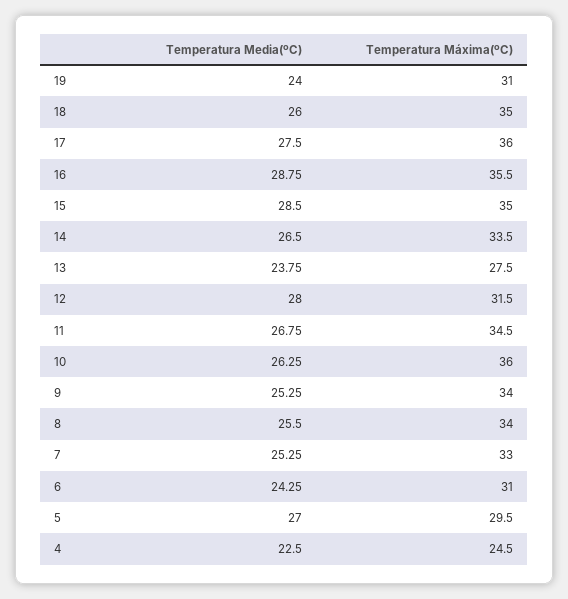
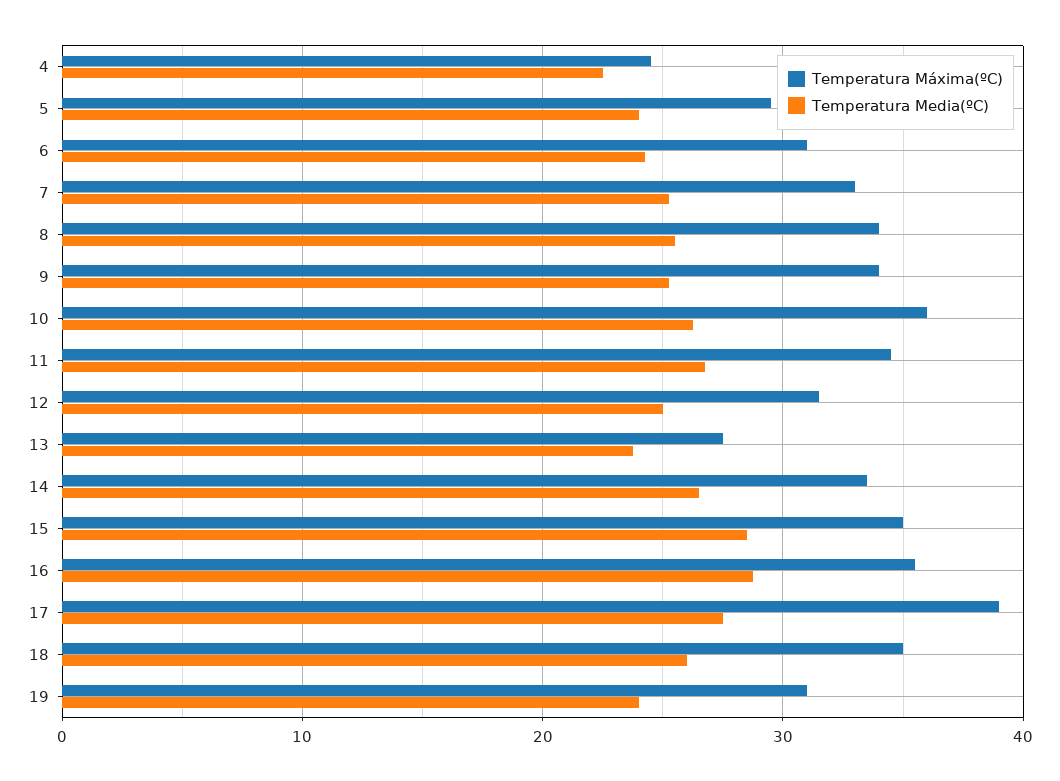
Temperatura Máxima(ºC), 17: 36 -> 39
Temperatura Media(ºC), 12: 28 -> 25
Temperatura Media(ºC), 5: 27 -> 24

